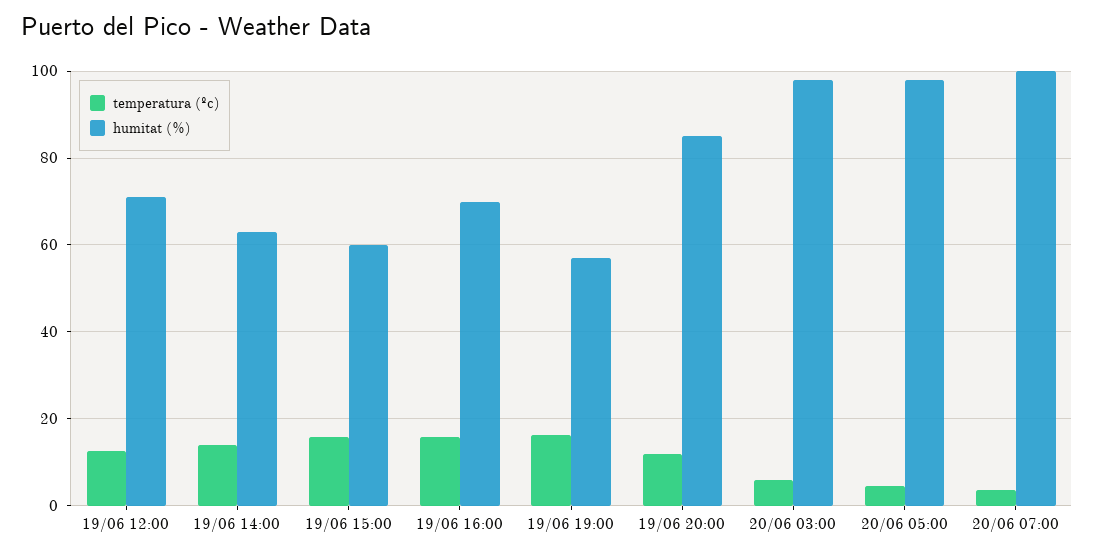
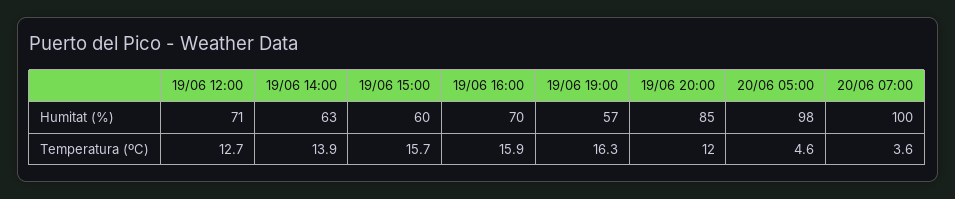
temperatura (ºc), 20/06 03:00: 6 -> none
humitat (%), 20/06 03:00: 98 -> none

